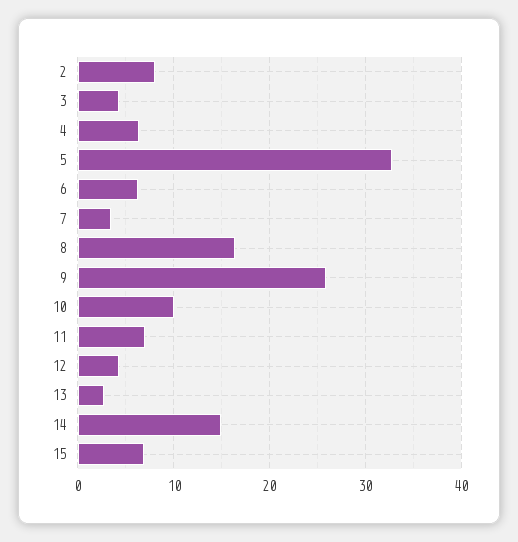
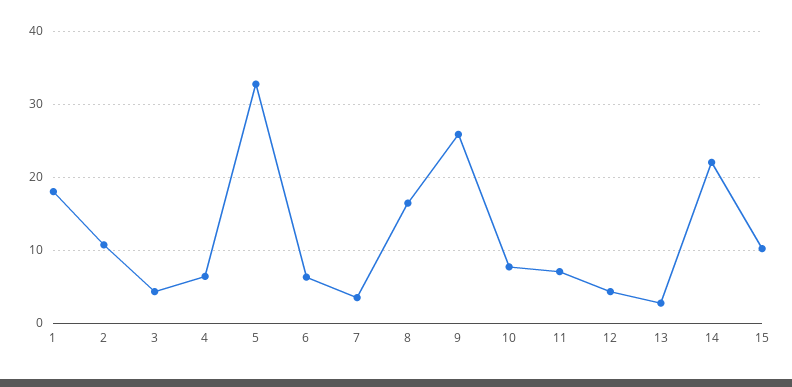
2: 8 -> 11
10: 10 -> 8
14: 15 -> 22
15: 7 -> 10
1: none -> 18

